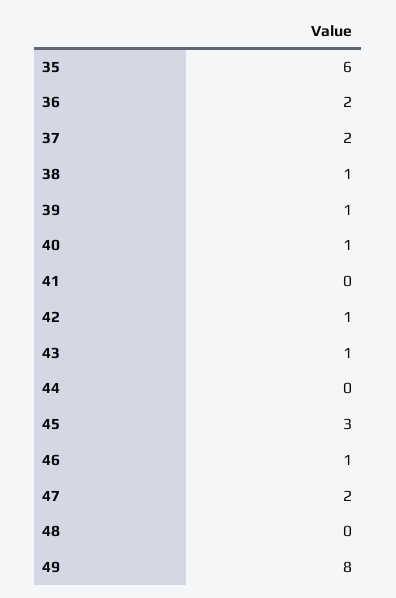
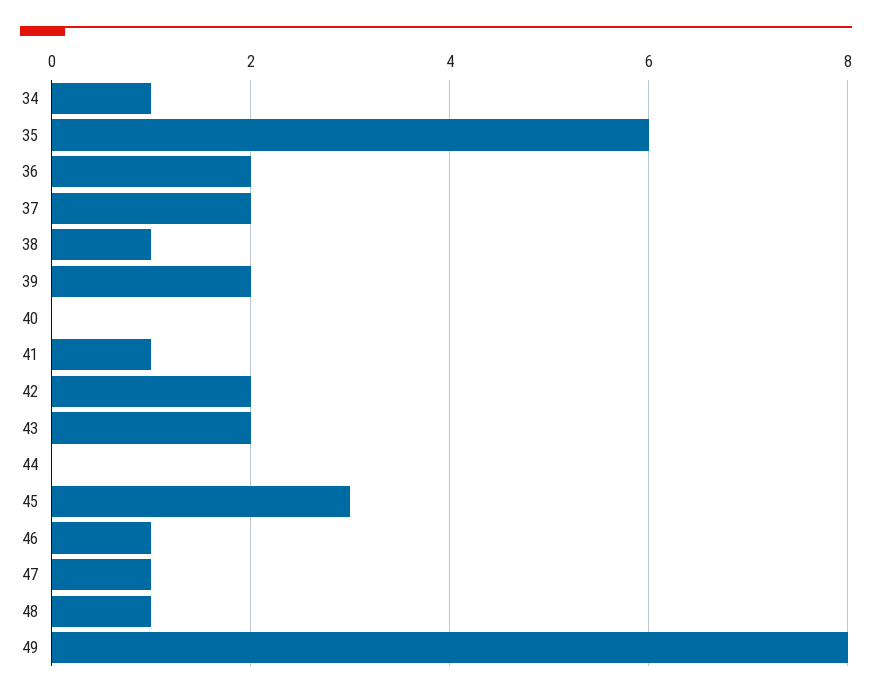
39: 1 -> 2
40: 1 -> 0
41: 0 -> 1
42: 1 -> 2
43: 1 -> 2
47: 2 -> 1
48: 0 -> 1
34: none -> 1

